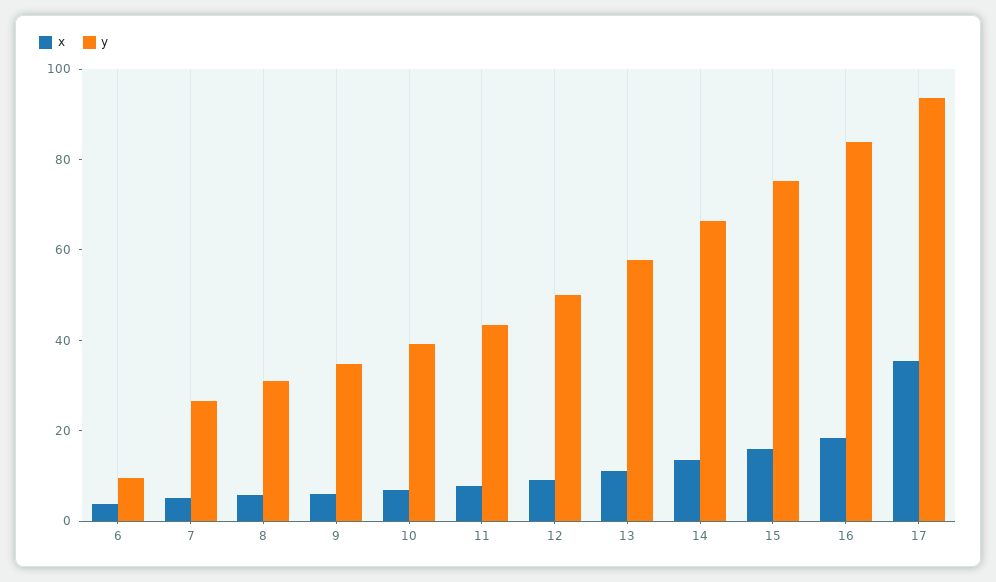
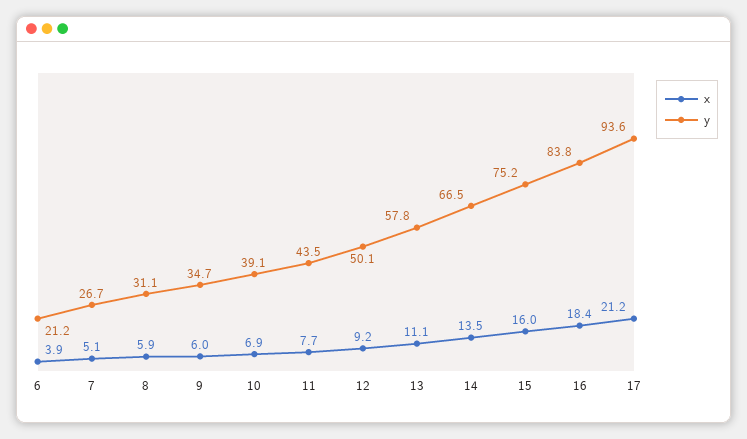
y, 6: 10 -> 21.2
x, 17: 35 -> 21.2

